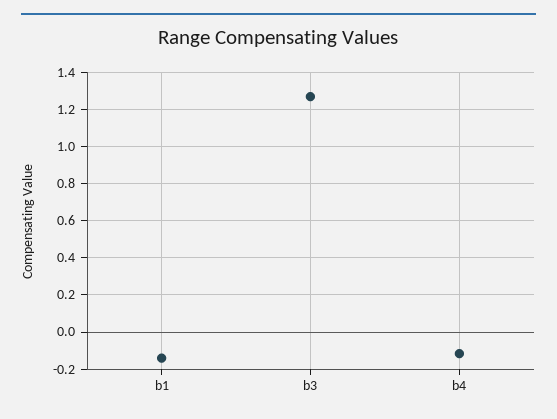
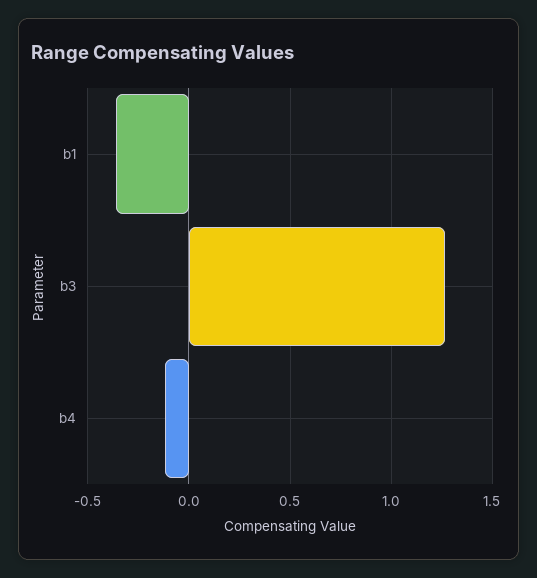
b1: -0.15 -> -0.35

